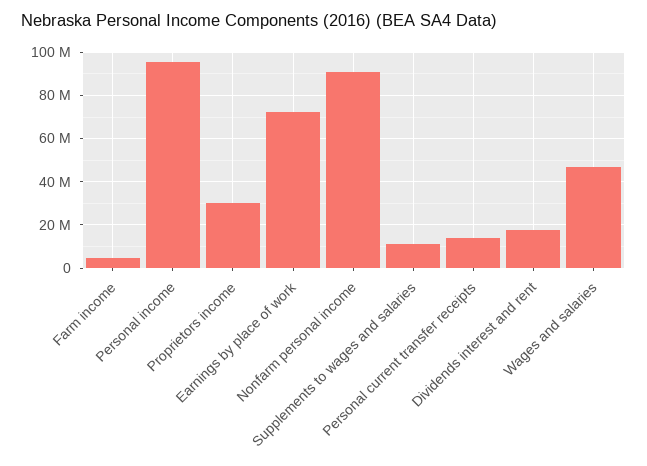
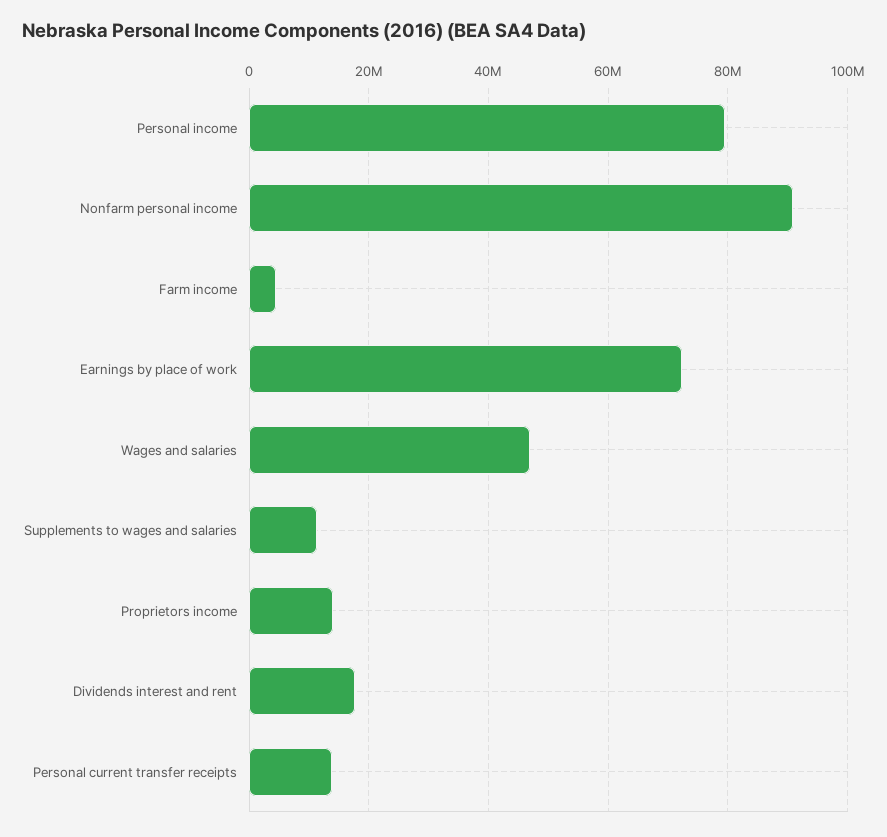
Personal income: 95000000 -> 80000000
Proprietors income: 30000000 -> 14000000

